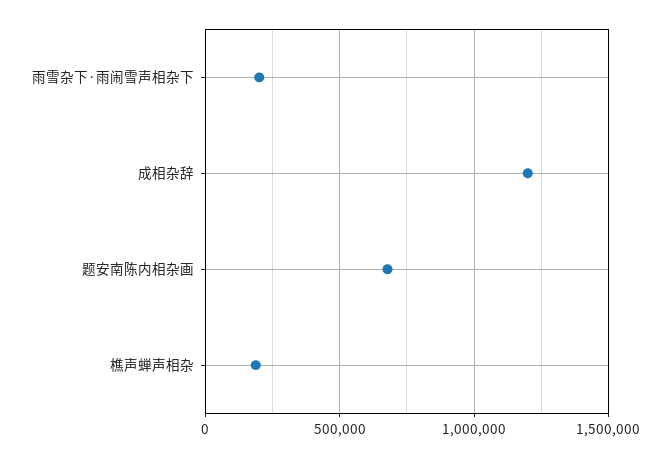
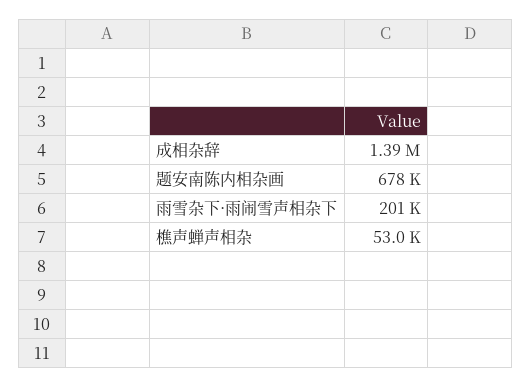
成相杂辞: 1200000 -> 1390000
樵声蝉声相杂: 200000 -> 53000

